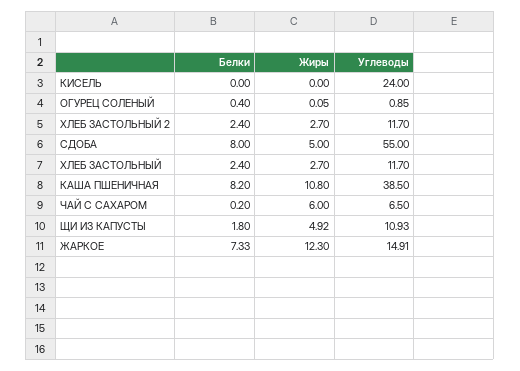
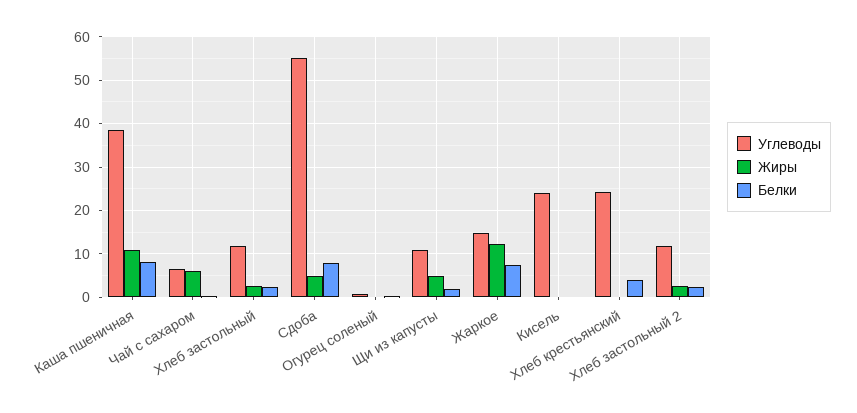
Углеводы, Хлеб крестьянский: none -> 24
Жиры, Хлеб крестьянский: none -> 0
Белки, Хлеб крестьянский: none -> 4

